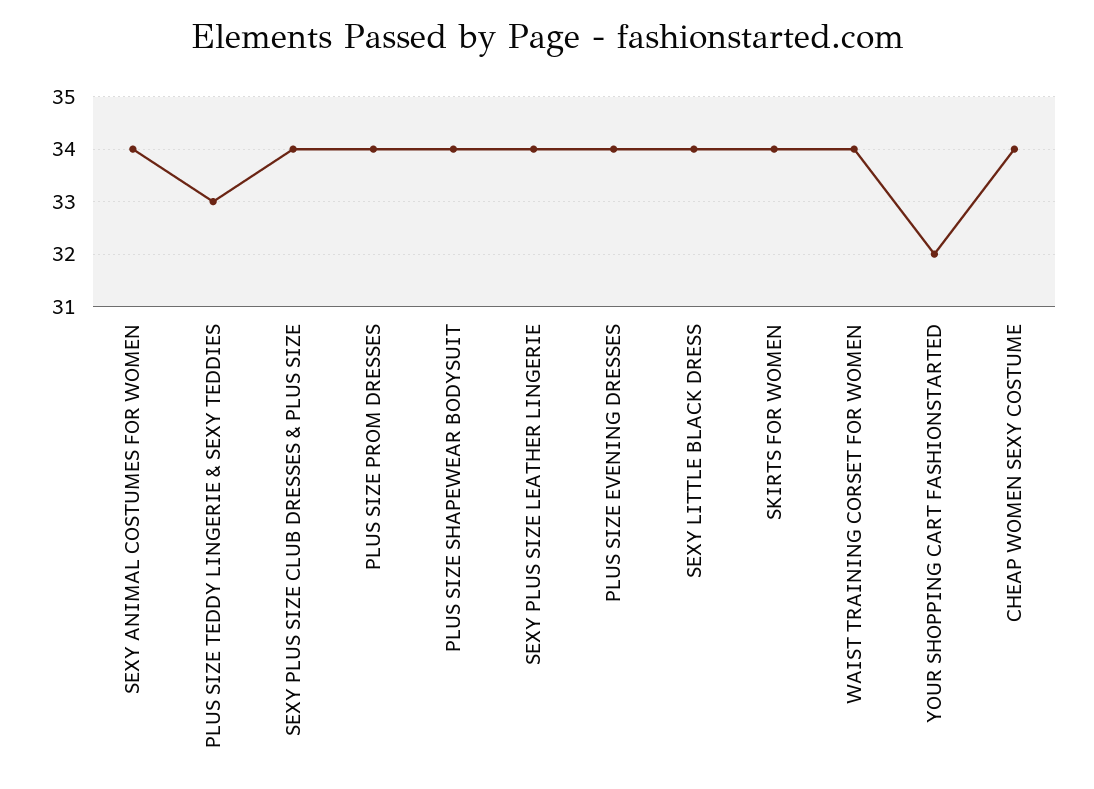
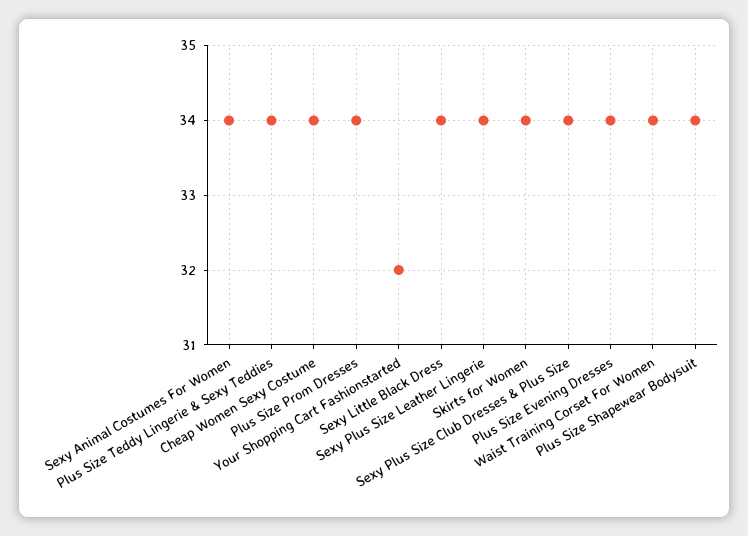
PLUS SIZE TEDDY LINGERIE & SEXY TEDDIES: 33 -> 34

